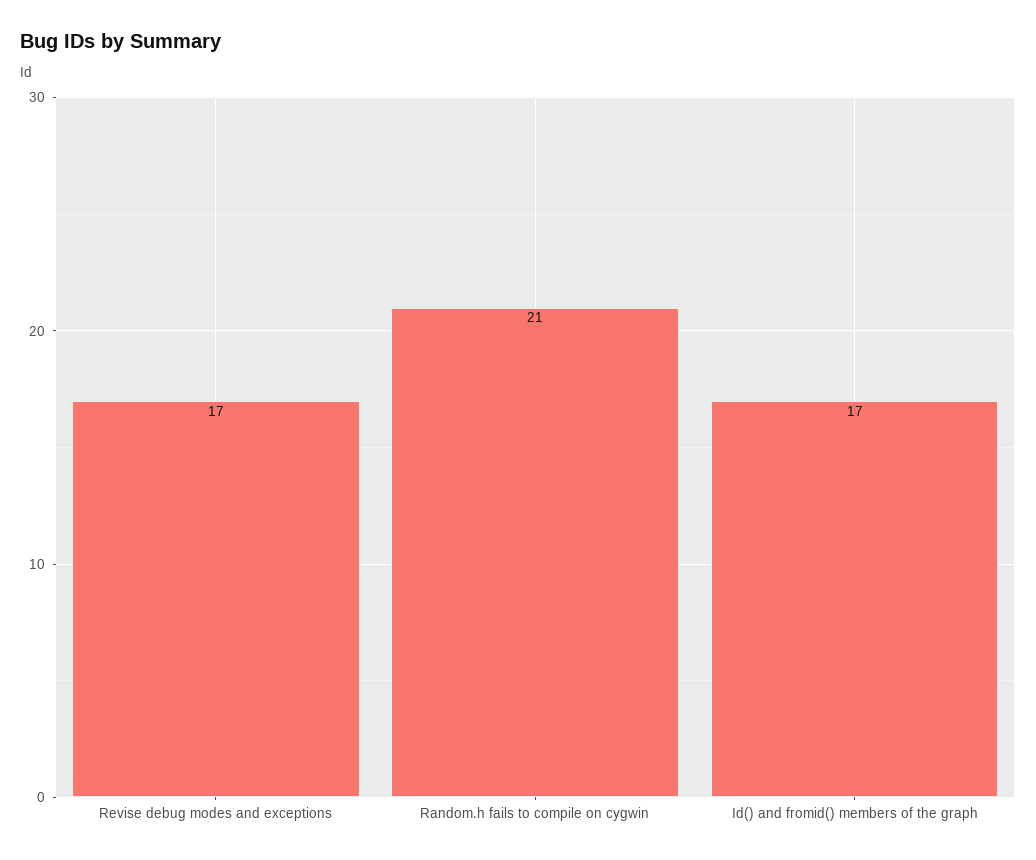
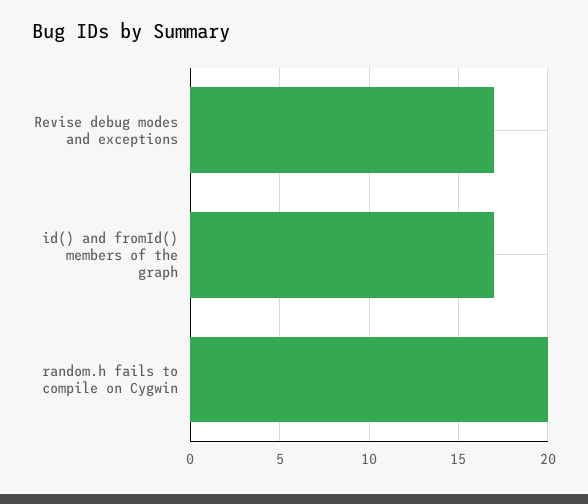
Random.h fails to compile on cygwin: 21 -> 20

